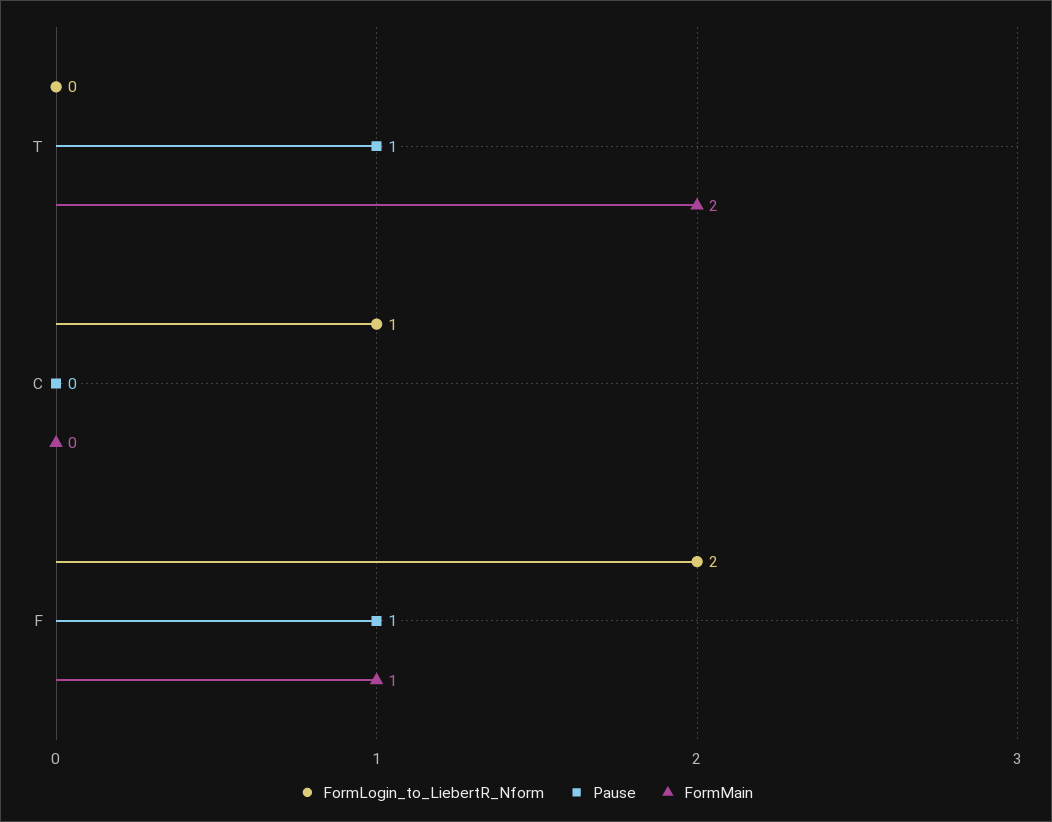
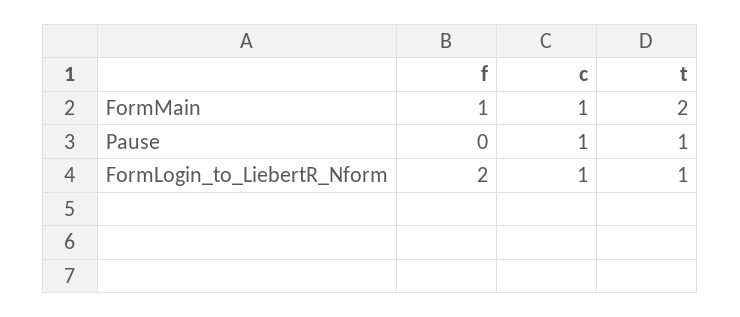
FormLogin_to_LiebertR_Nform, T: 0 -> 1
Pause, C: 0 -> 1
FormMain, C: 0 -> 1
Pause, F: 1 -> 0

